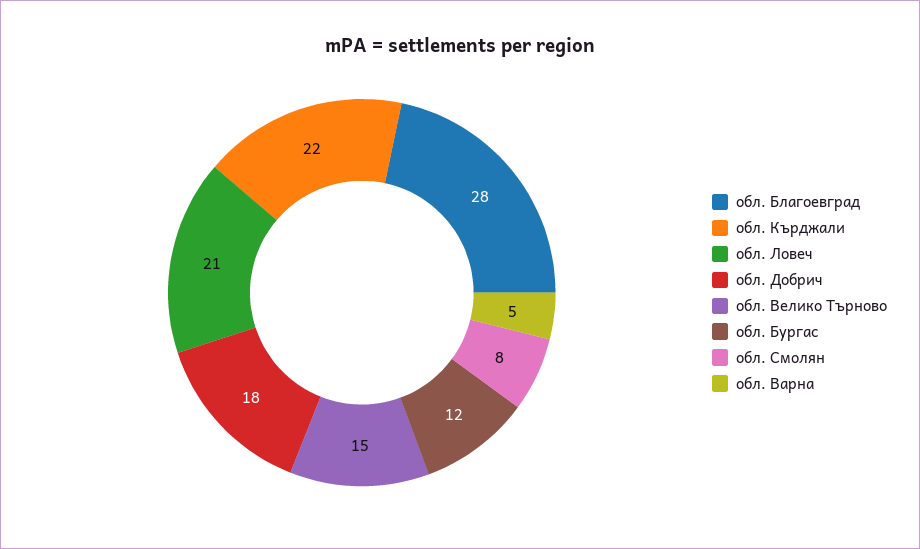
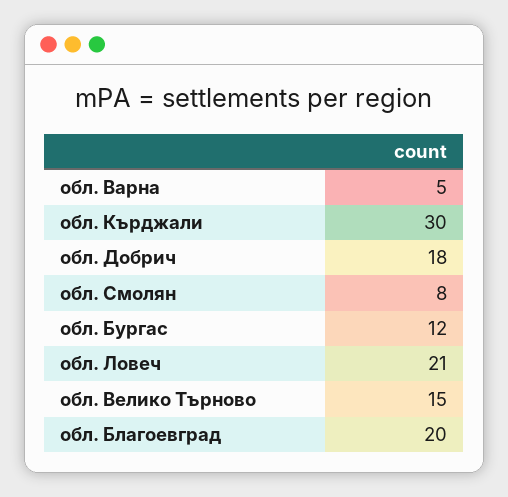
обл. Благоевград: 28 -> 20
обл. Кърджали: 22 -> 30

